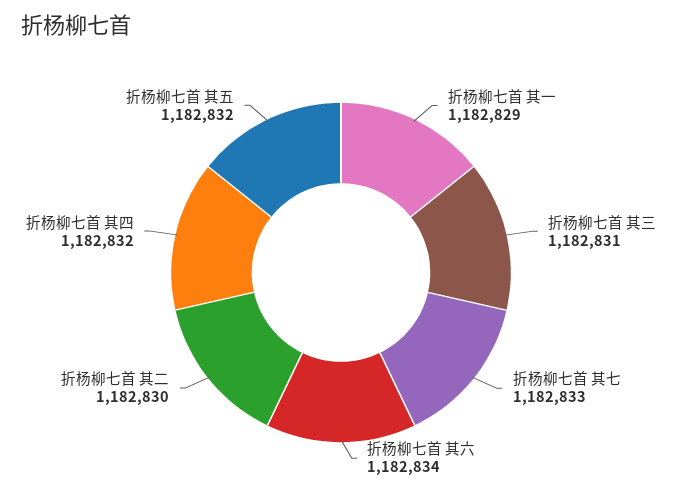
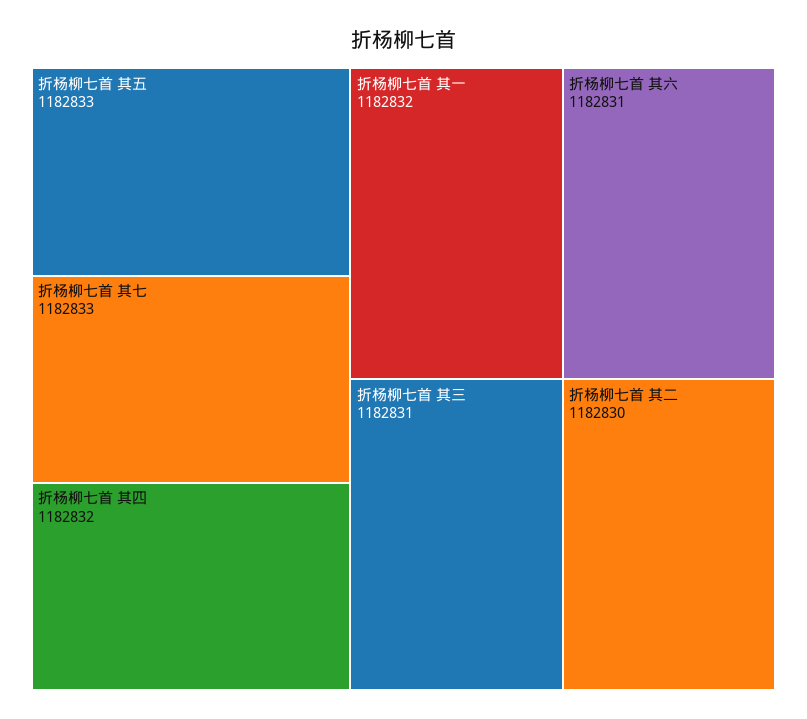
折杨柳七首 其一: 1182829 -> 1182832
折杨柳七首 其六: 1182834 -> 1182831
折杨柳七首 其五: 1182832 -> 1182833

